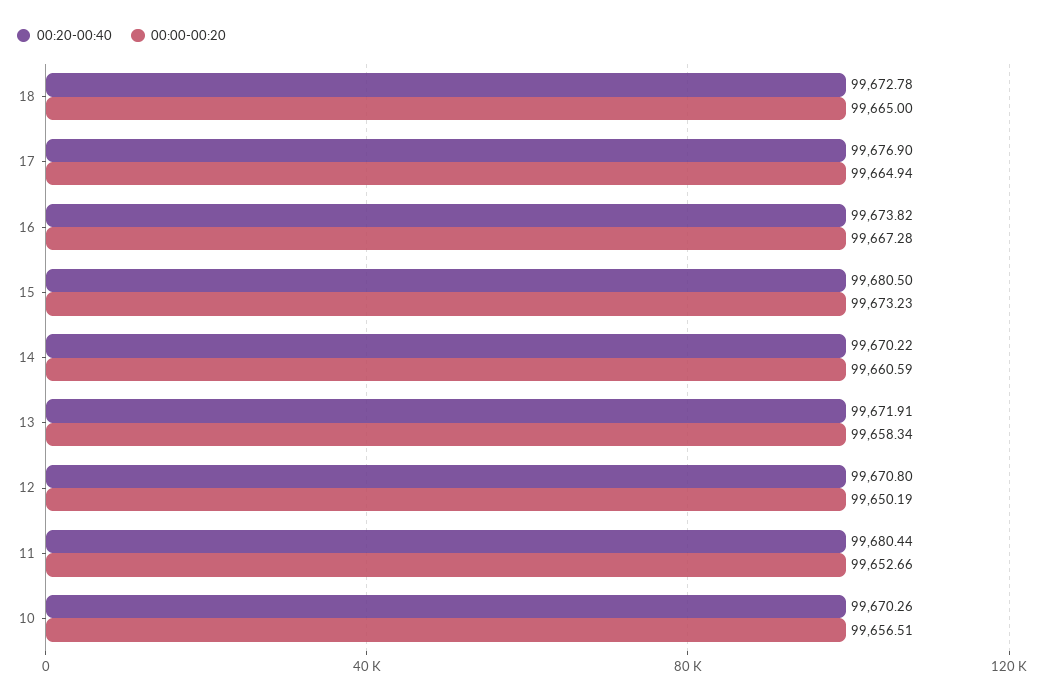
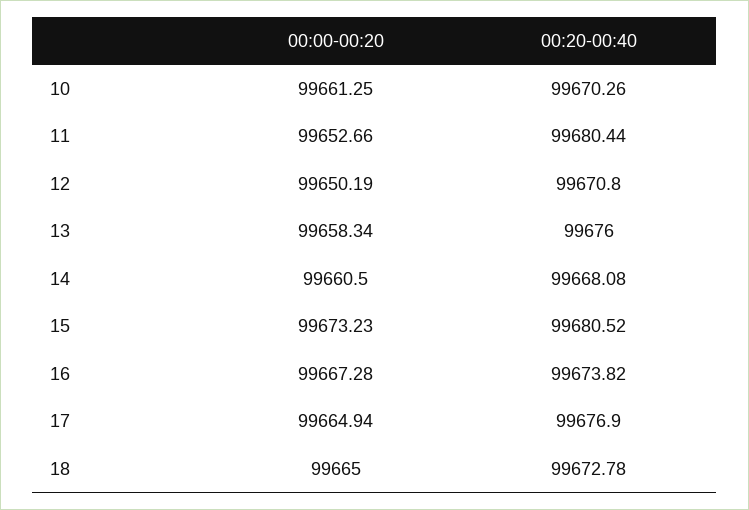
00:20-00:40, 15: 99680.5 -> 99680.52
00:20-00:40, 14: 99670.22 -> 99668.08
00:00-00:20, 14: 99660.59 -> 99660.5
00:20-00:40, 13: 99671.91 -> 99676
00:00-00:20, 10: 99656.51 -> 99661.25

